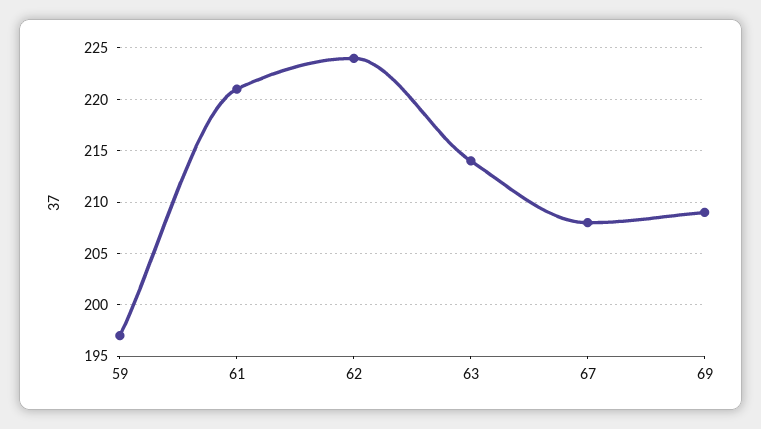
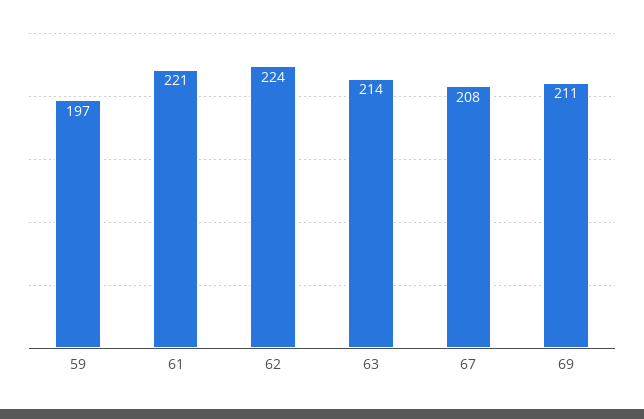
69: 209 -> 211

